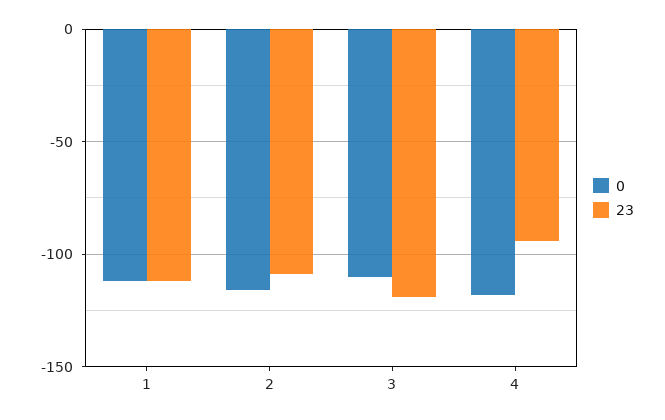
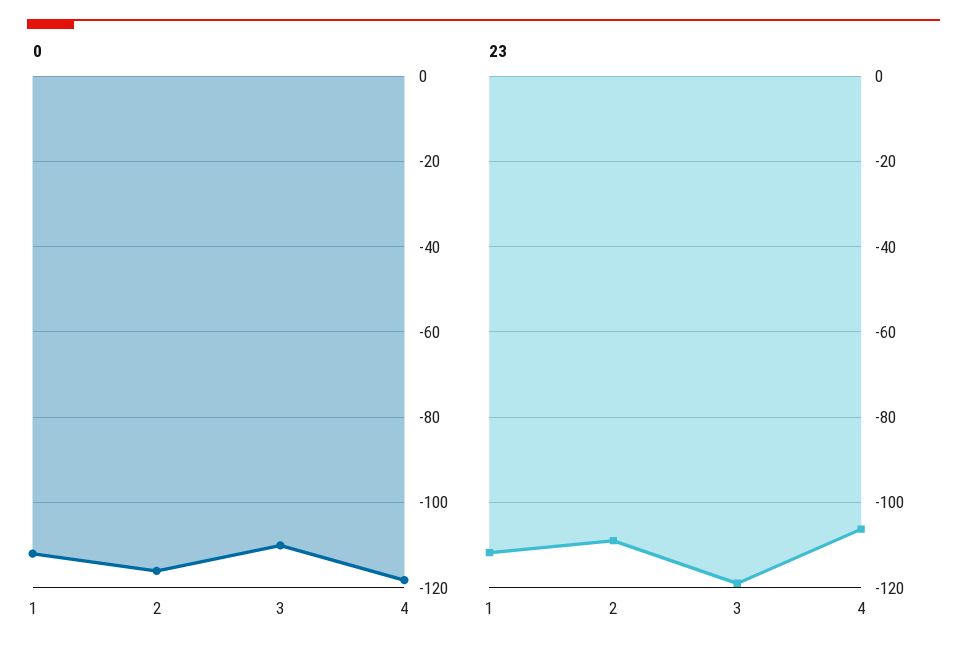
23, 4: -95 -> -106

